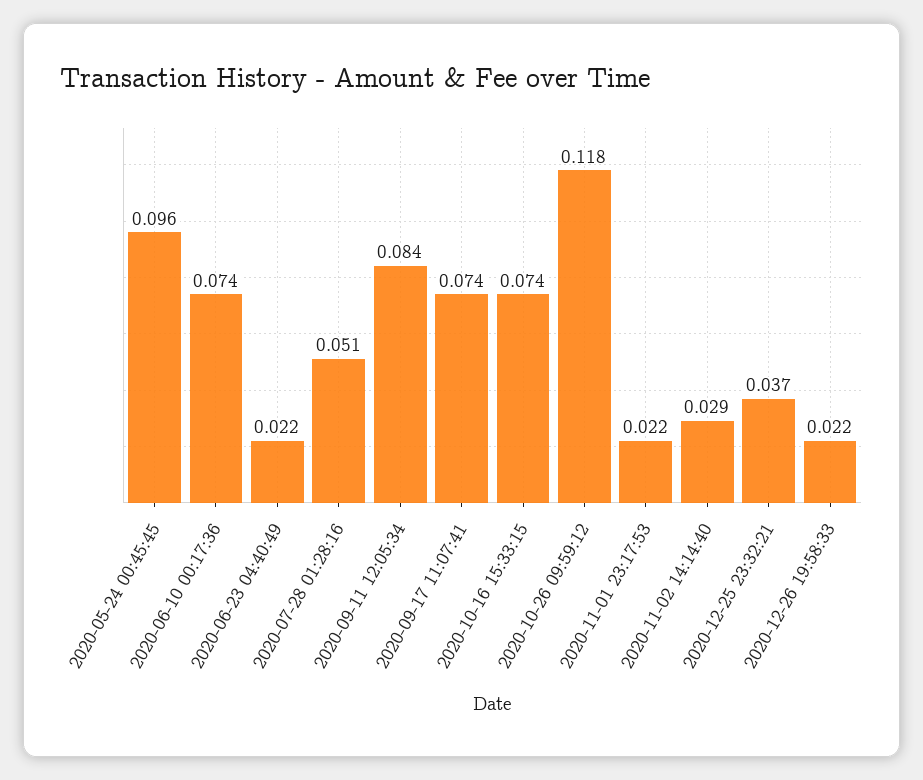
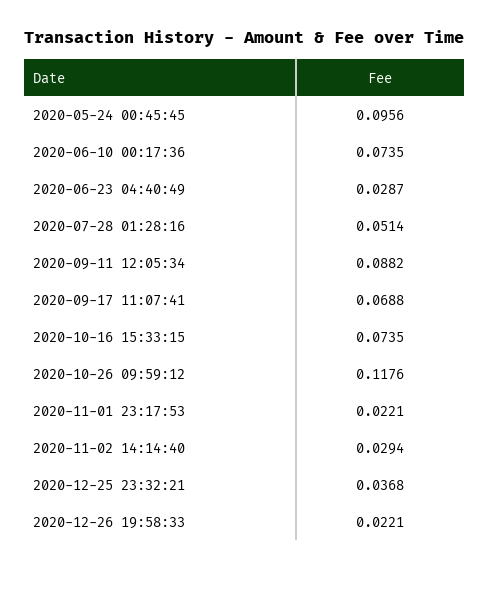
2020-06-23 04:40:49: 0.022 -> 0.0287
2020-09-11 12:05:34: 0.084 -> 0.0882
2020-09-17 11:07:41: 0.074 -> 0.0688

